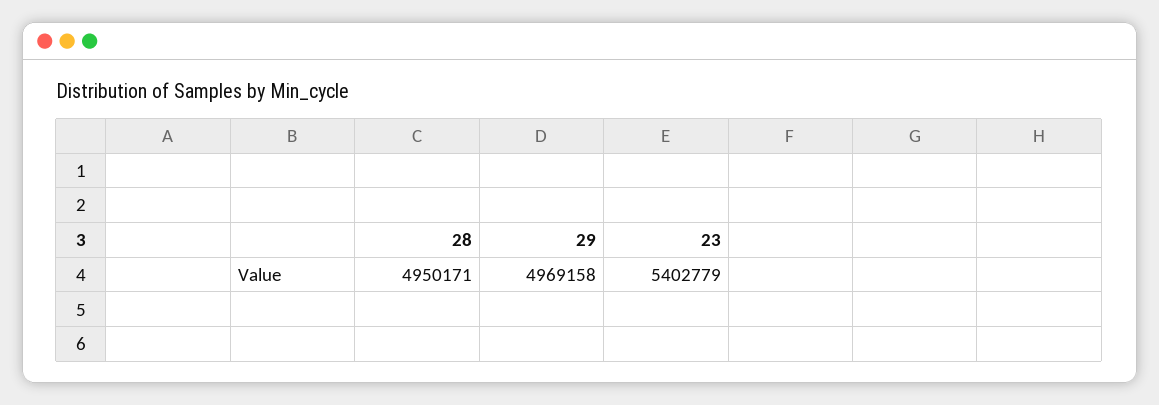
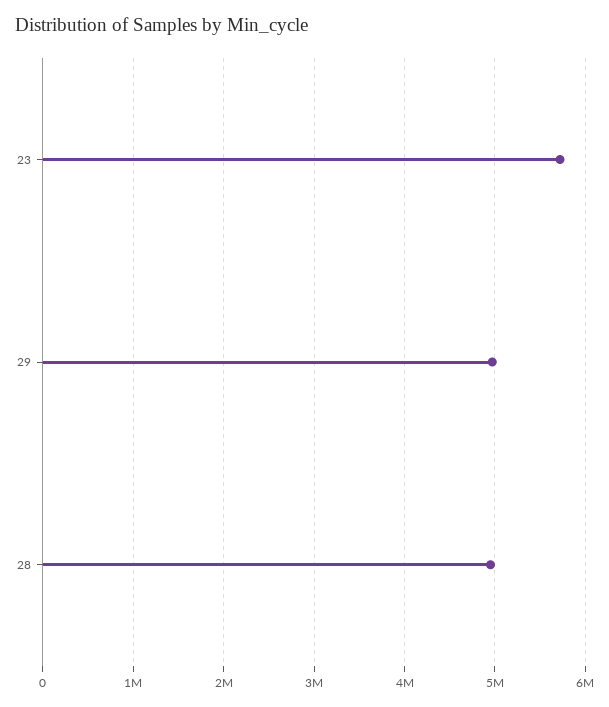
23: 5402779 -> 5700000

